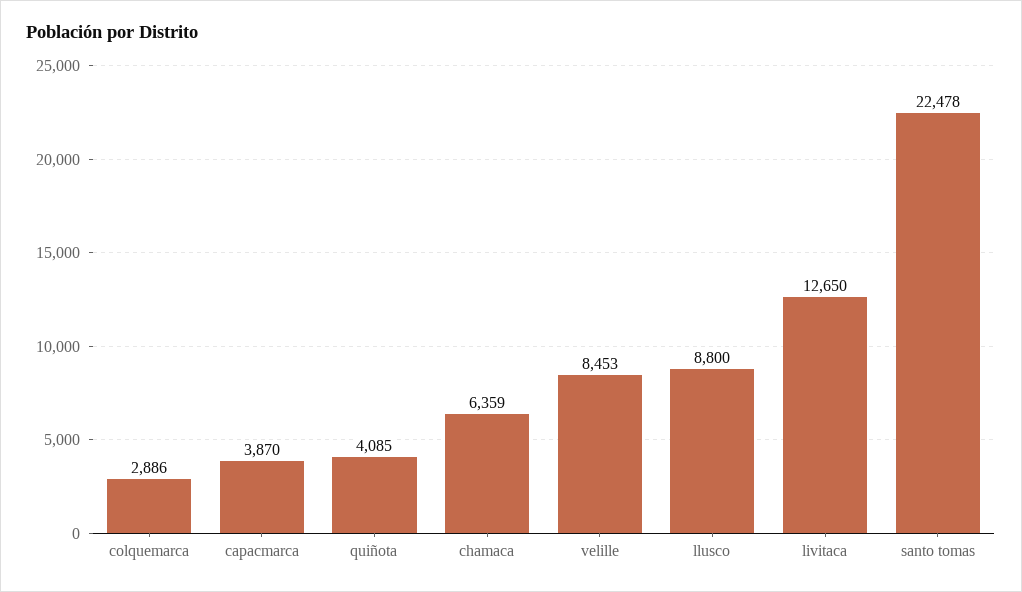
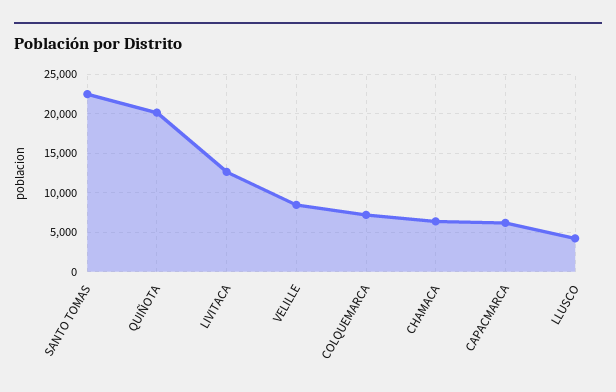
colquemarca: 2886 -> 7000
capacmarca: 3870 -> 6000
quiñota: 4085 -> 20000
llusco: 8800 -> 4000

